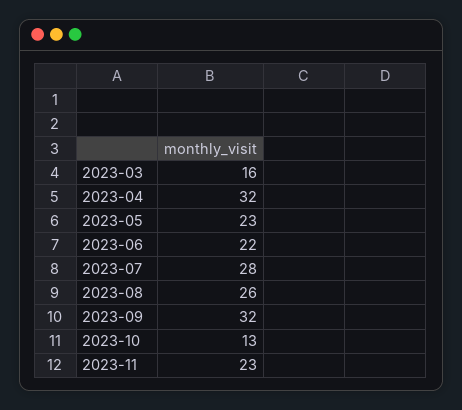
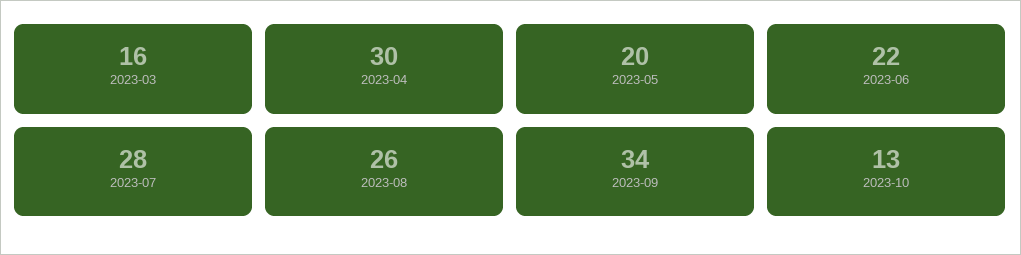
2023-04: 32 -> 30
2023-05: 23 -> 20
2023-09: 32 -> 34
2023-11: 23 -> none

